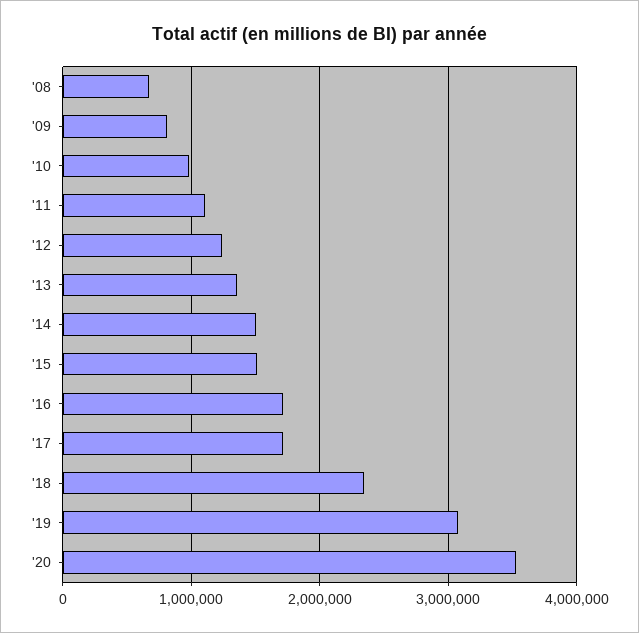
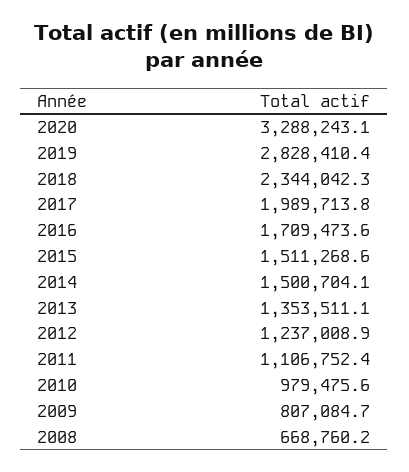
'17: 1700000 -> 1989713.8
'19: 3100000 -> 2828410.4
'20: 3500000 -> 3288243.1

